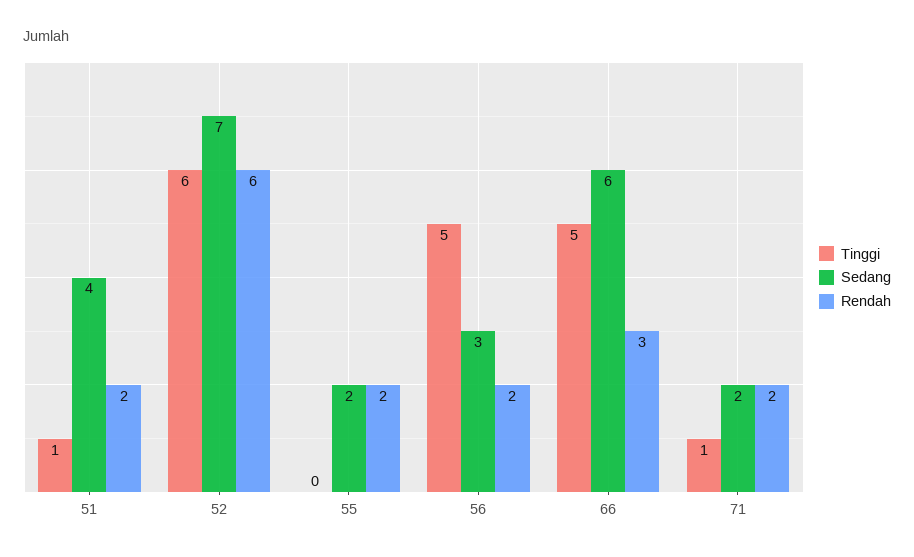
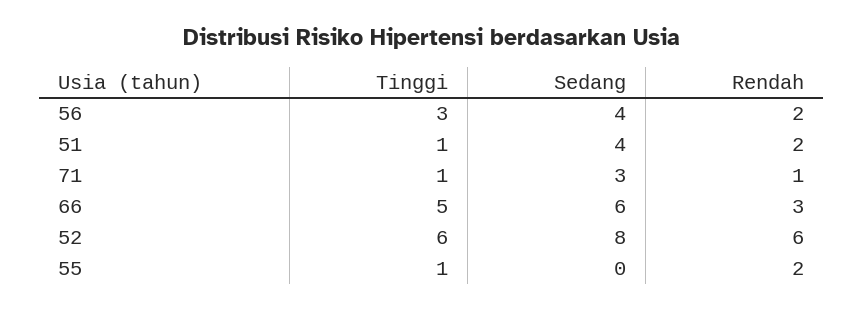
Sedang, 52: 7 -> 8
Tinggi, 55: 0 -> 1
Sedang, 55: 2 -> 0
Tinggi, 56: 5 -> 3
Sedang, 56: 3 -> 4
Sedang, 71: 2 -> 3
Rendah, 71: 2 -> 1

